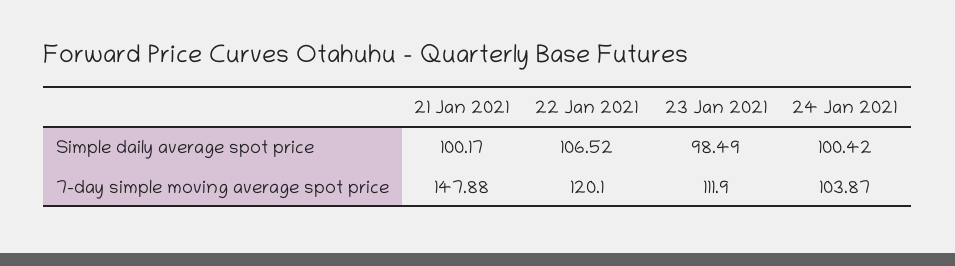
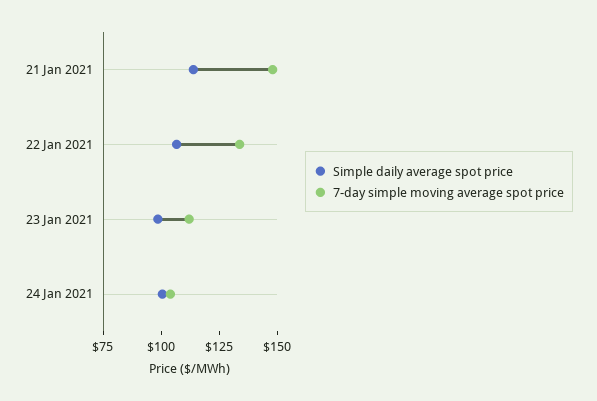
Simple daily average spot price, 21 Jan 2021: 100.17 -> 115
7-day simple moving average spot price, 22 Jan 2021: 120.1 -> 135

